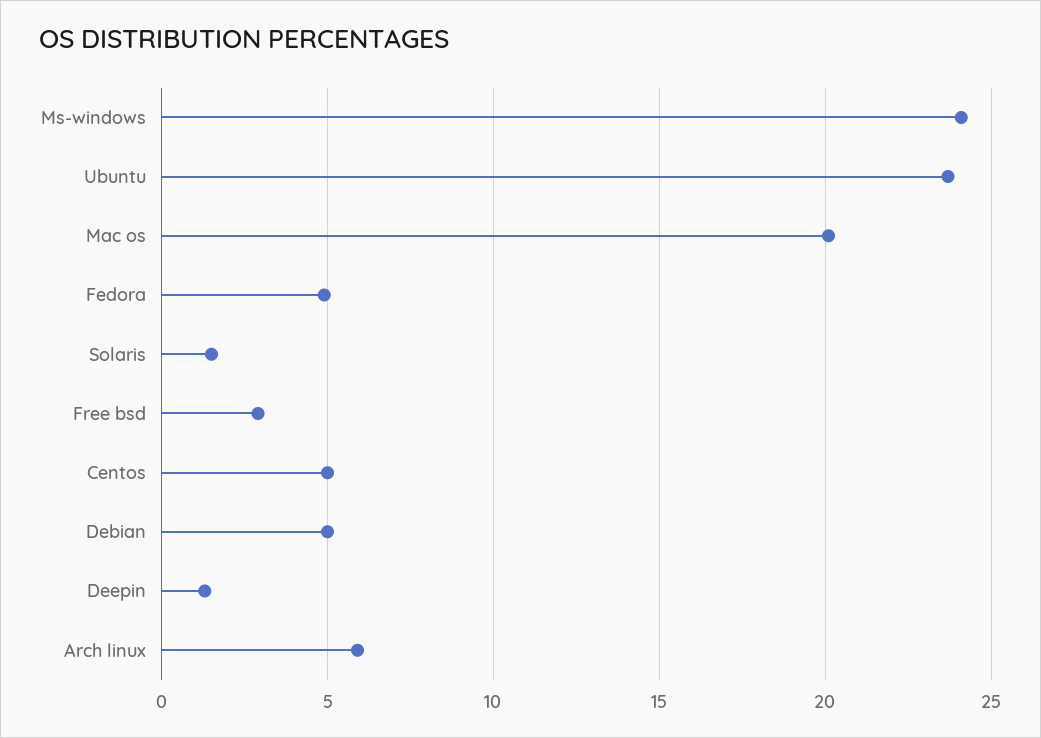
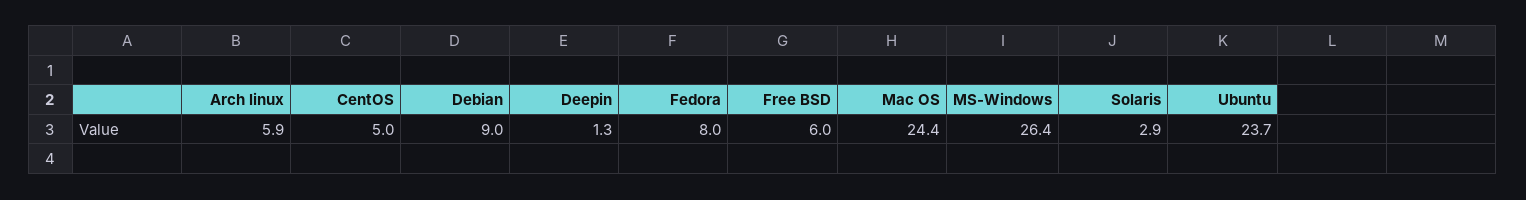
Ms-windows: 24 -> 26.4
Mac os: 20 -> 24.4
Fedora: 5 -> 8
Solaris: 1.5 -> 2.9
Free bsd: 3 -> 6
Debian: 5 -> 9

